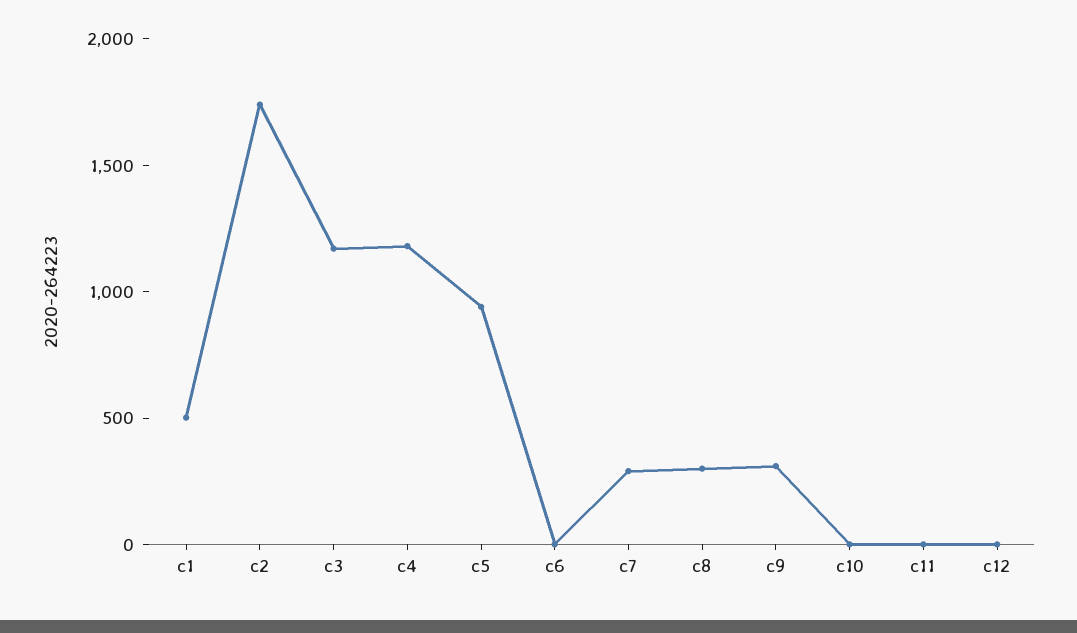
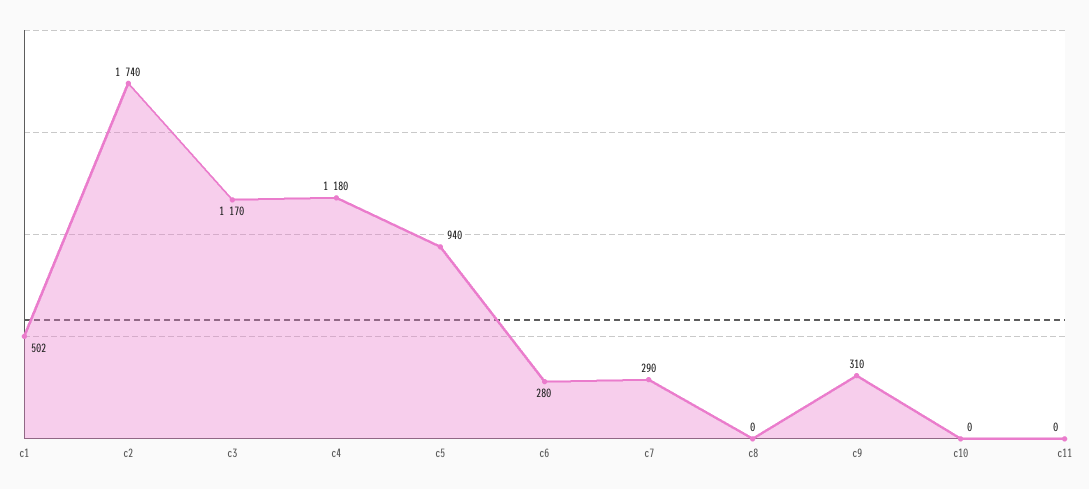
c6: 0 -> 280
c8: 300 -> 0
c12: 0 -> none

